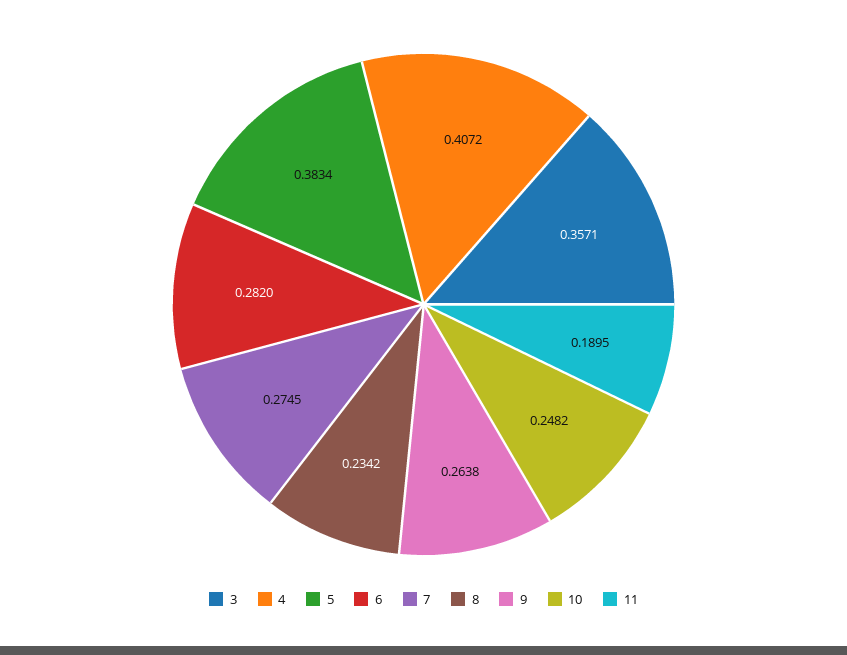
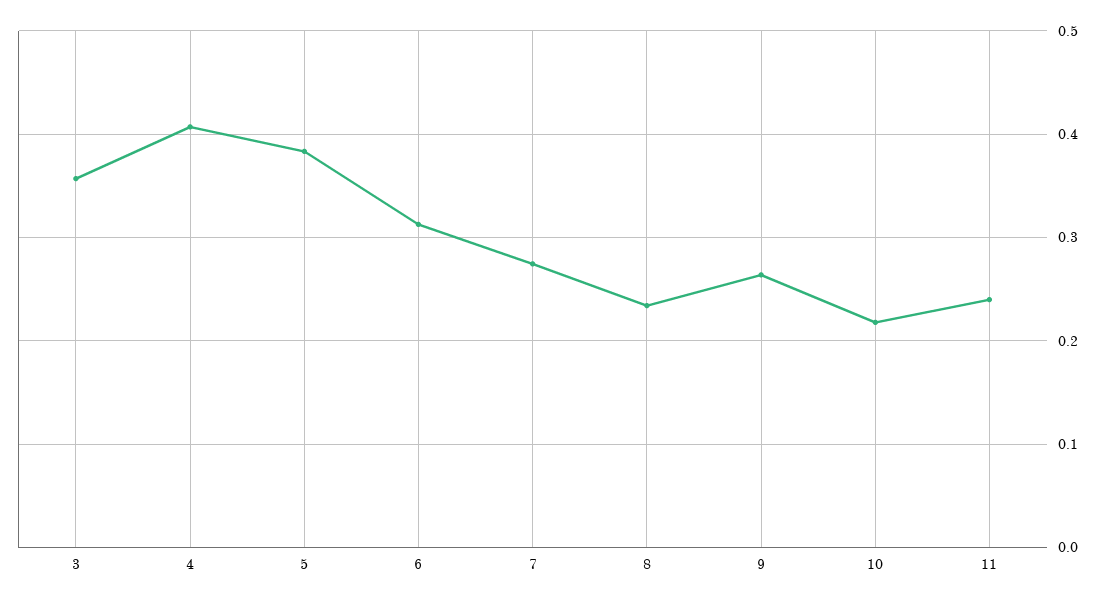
6: 0.282 -> 0.31
10: 0.2482 -> 0.22
11: 0.1895 -> 0.24

